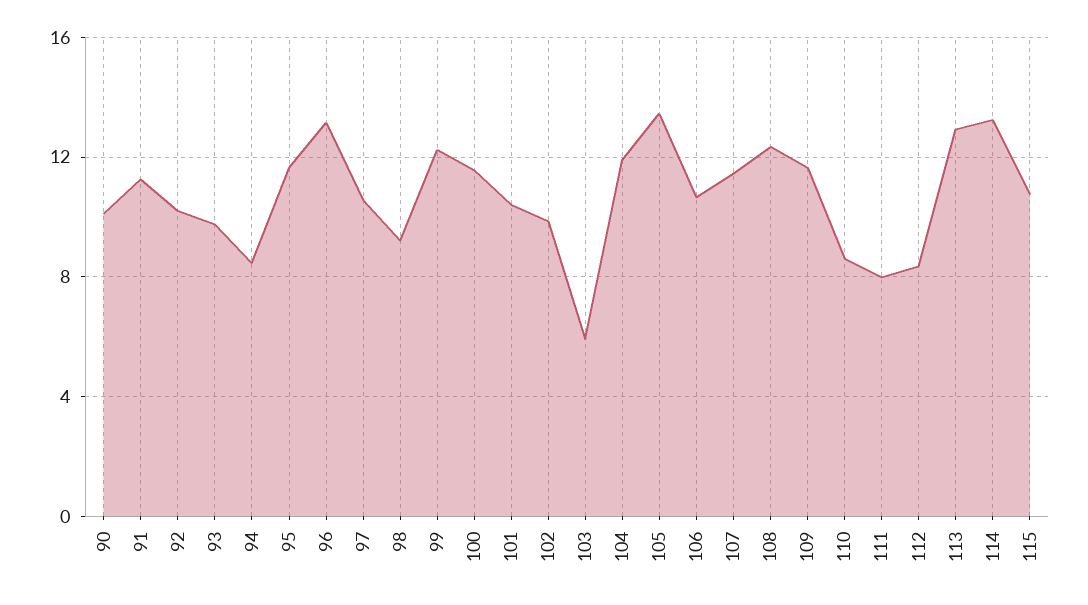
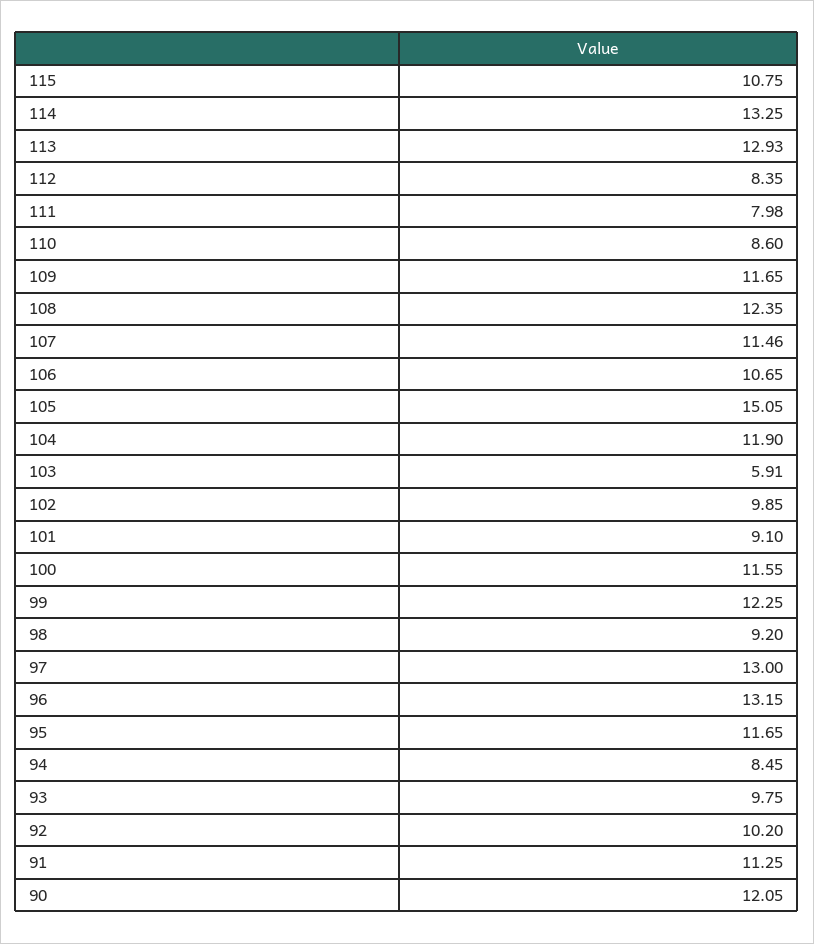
90: 10 -> 12.05
97: 10.5 -> 13
101: 10.5 -> 9.1
105: 13.5 -> 15.05

